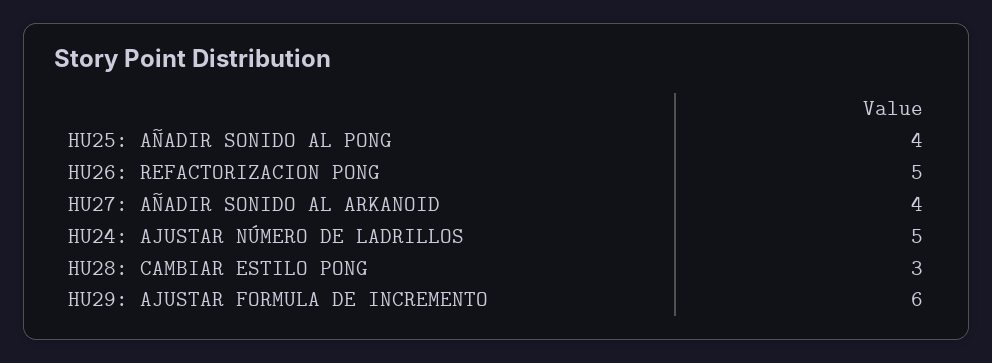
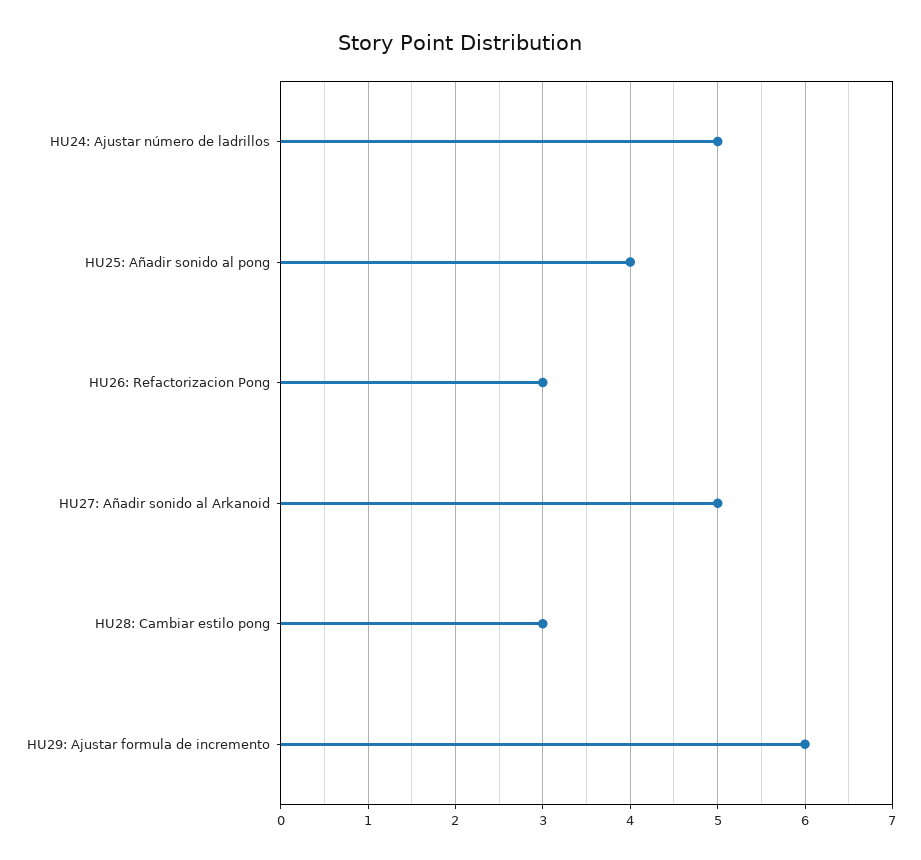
HU26: REFACTORIZACION PONG: 5 -> 3
HU27: AÑADIR SONIDO AL ARKANOID: 4 -> 5

